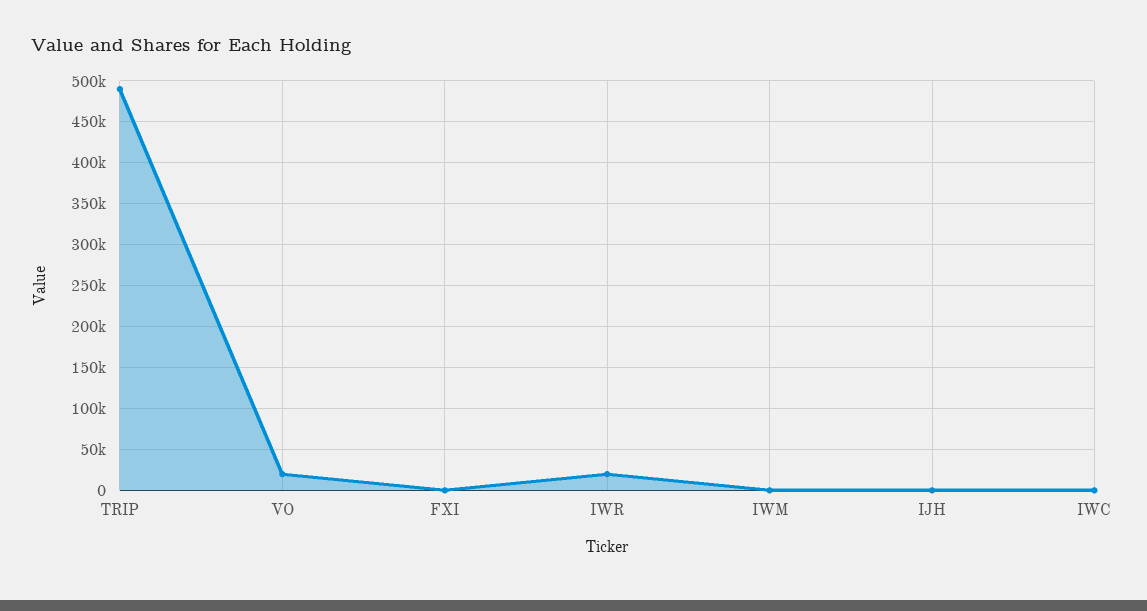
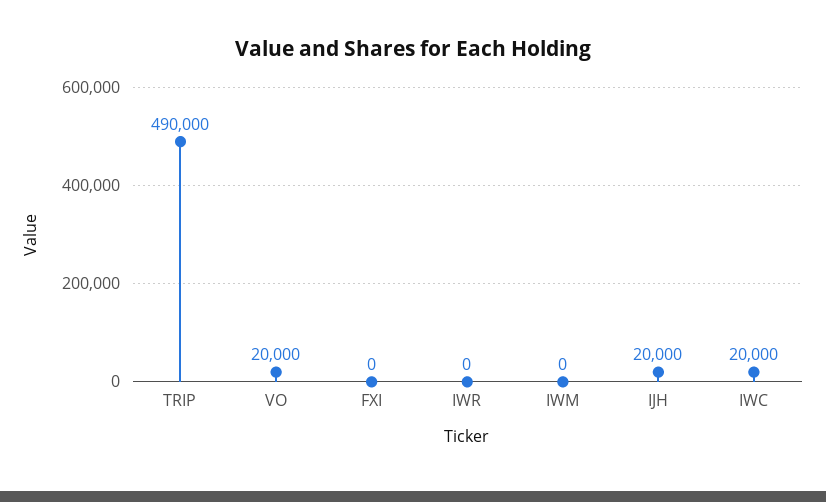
IWR: 20000 -> 0
IJH: 0 -> 20000
IWC: 0 -> 20000

